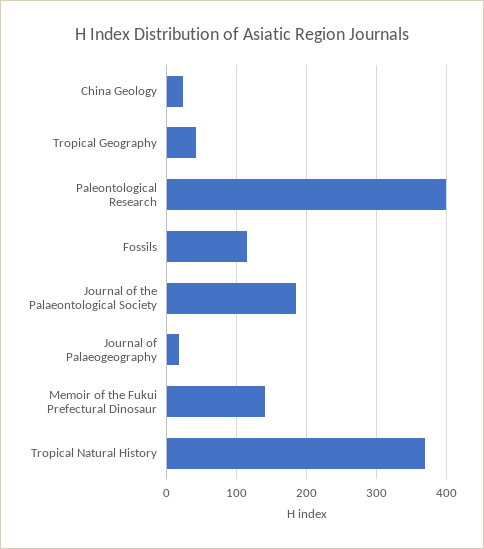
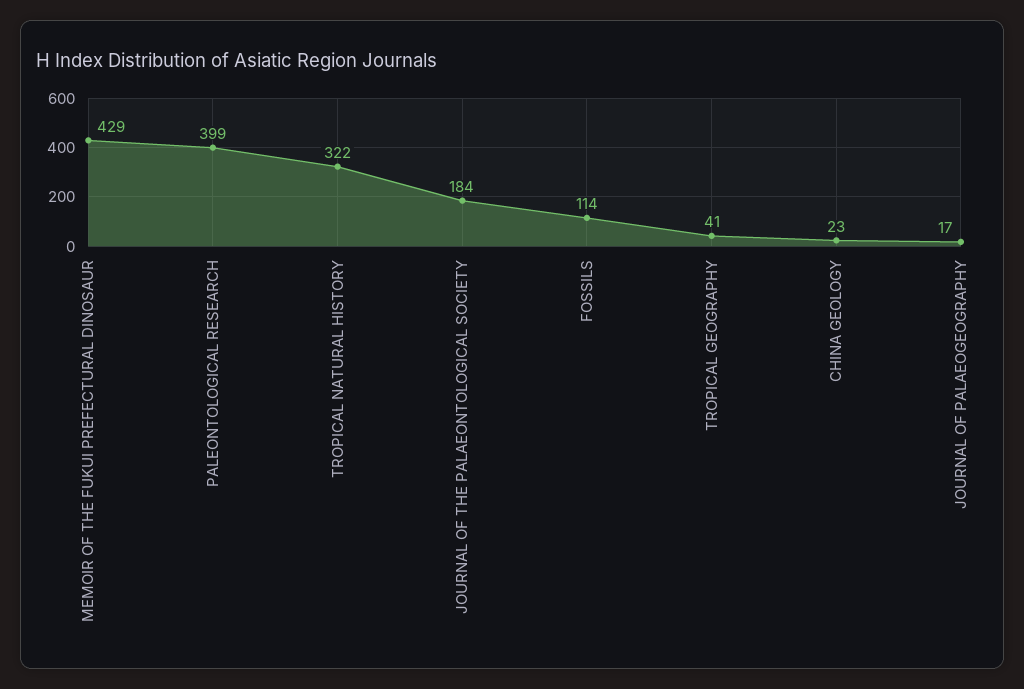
Memoir of the Fukui Prefectural Dinosaur: 140 -> 429
Tropical Natural History: 370 -> 322

